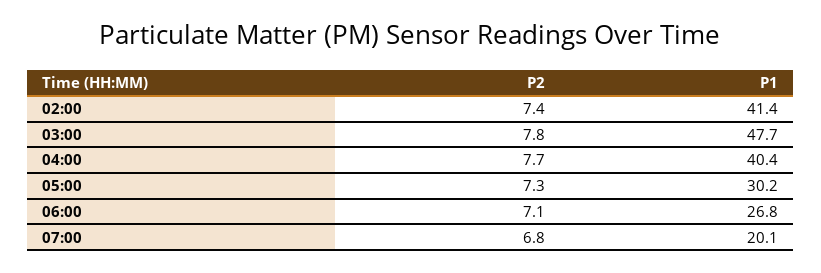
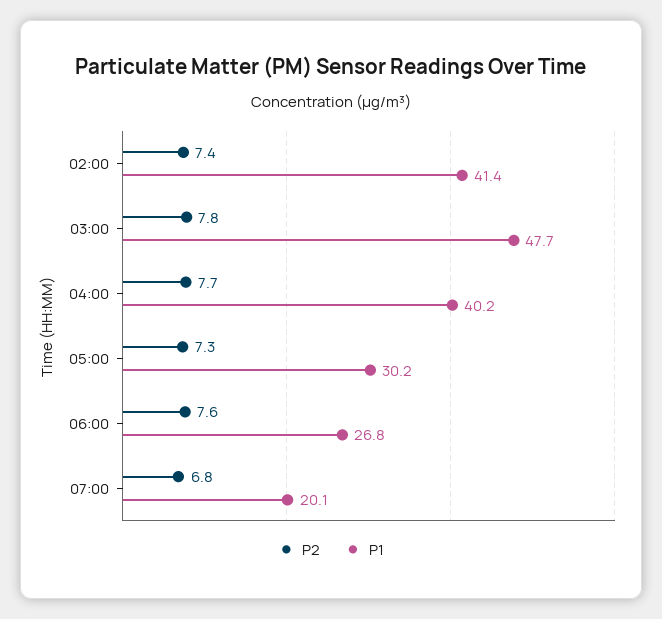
P1, 04:00: 40.4 -> 40.2
P2, 06:00: 7.1 -> 7.6

